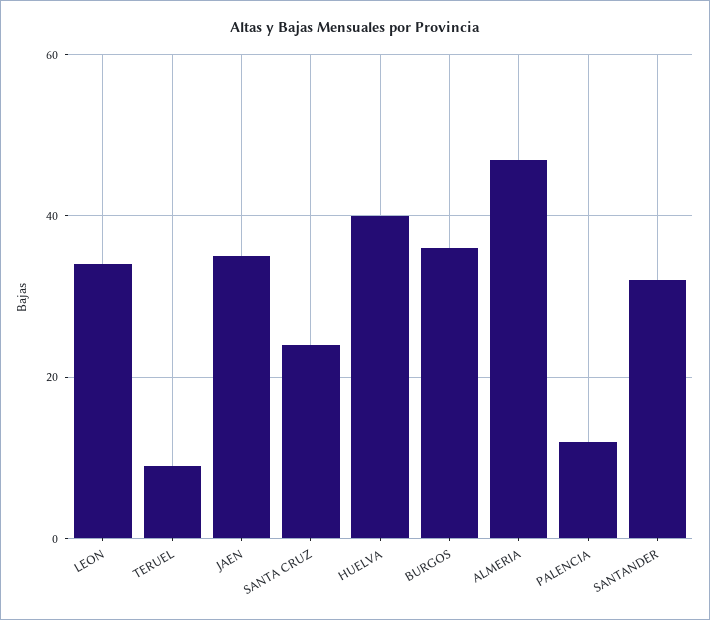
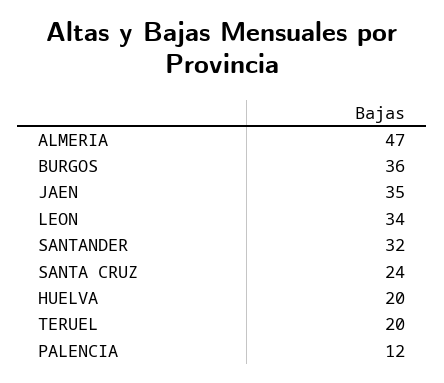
TERUEL: 10 -> 20
HUELVA: 40 -> 20

